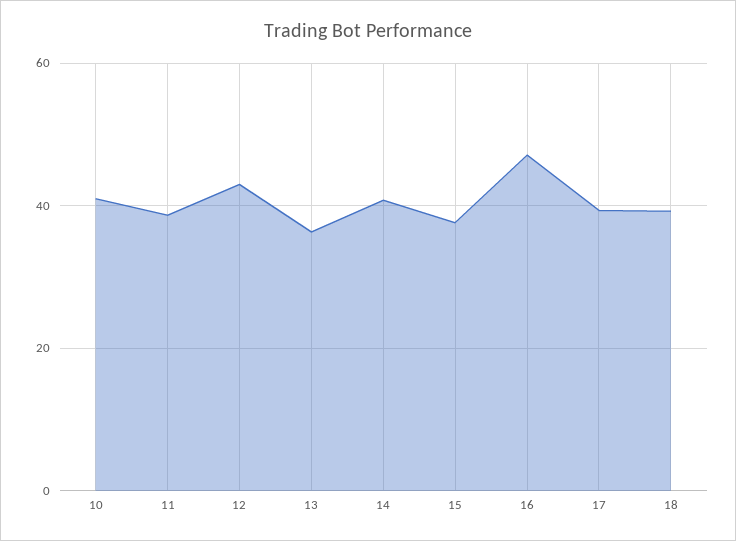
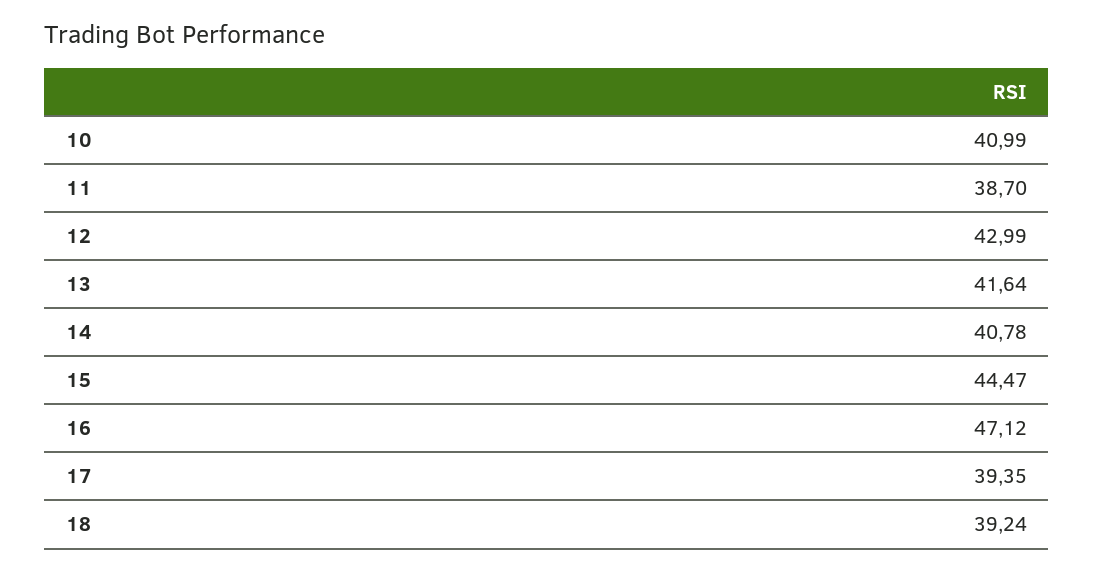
13: 36 -> 41.64
15: 38 -> 44.47

